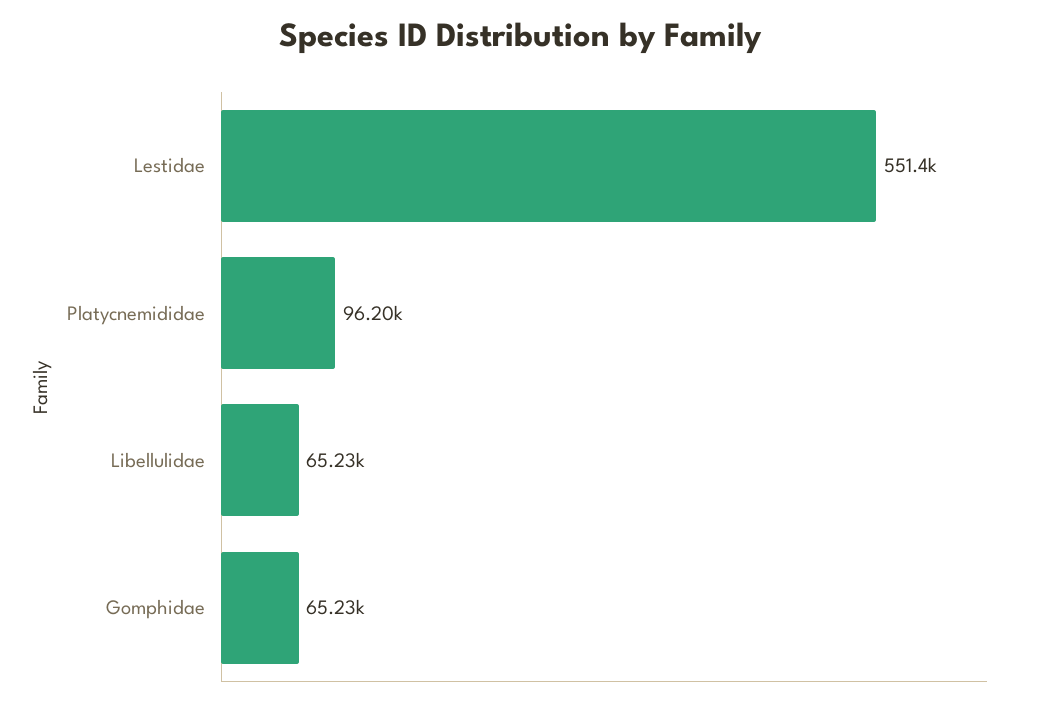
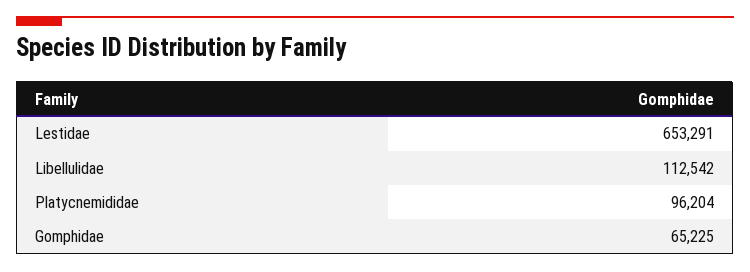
Lestidae: 551400 -> 653291
Libellulidae: 65230 -> 112542

